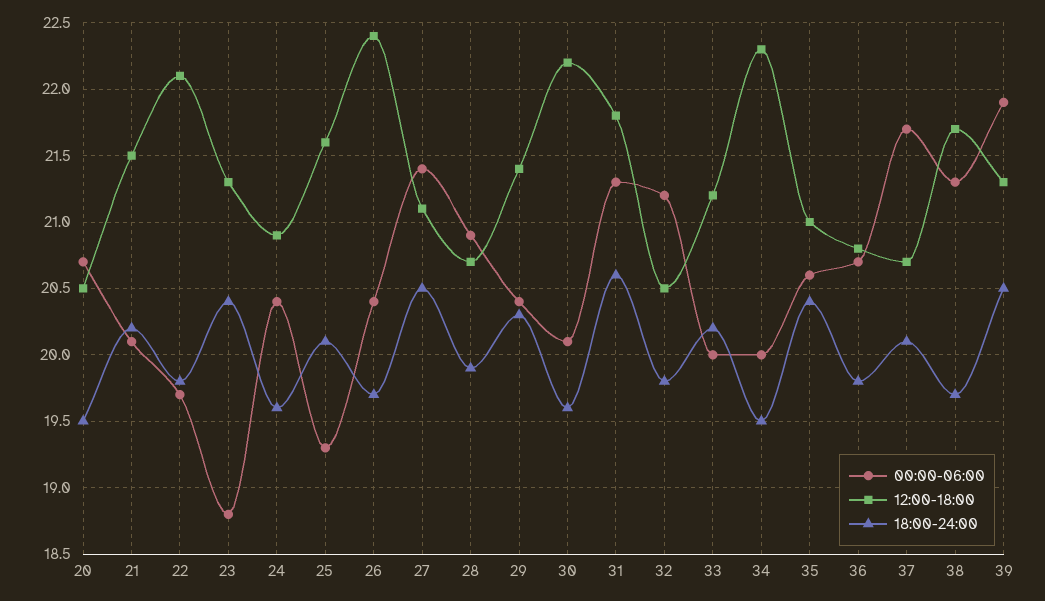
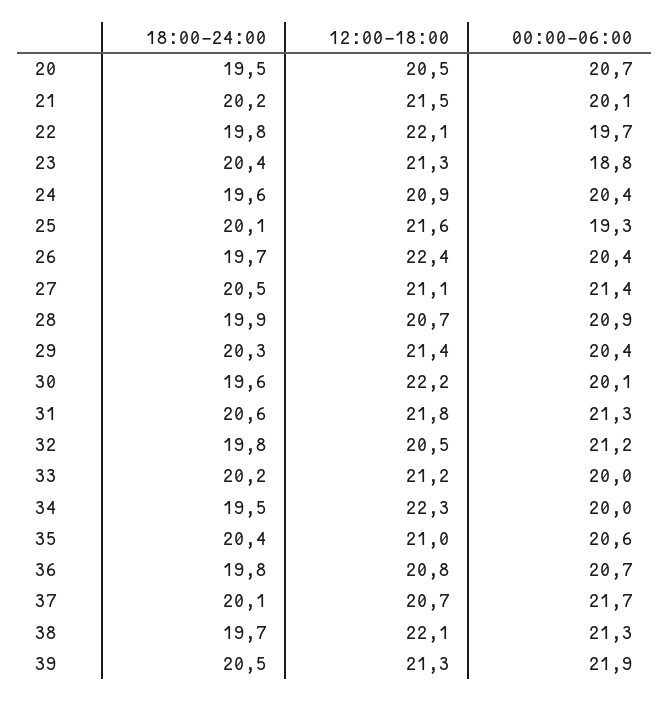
12:00-18:00, 38: 21.7 -> 22.1

